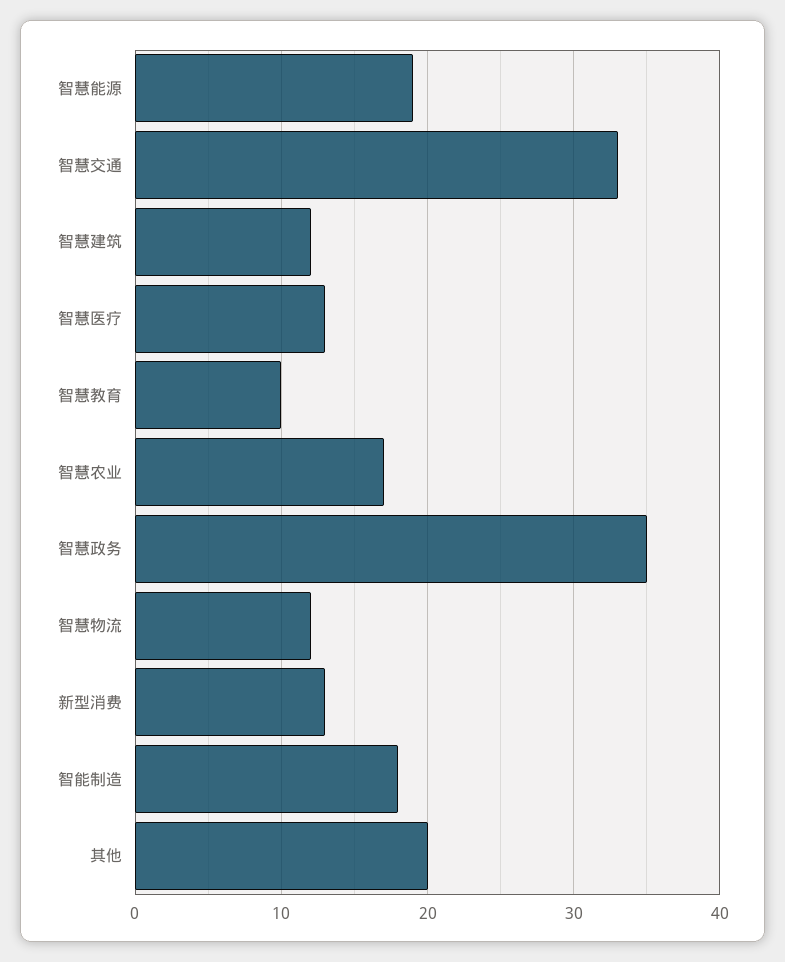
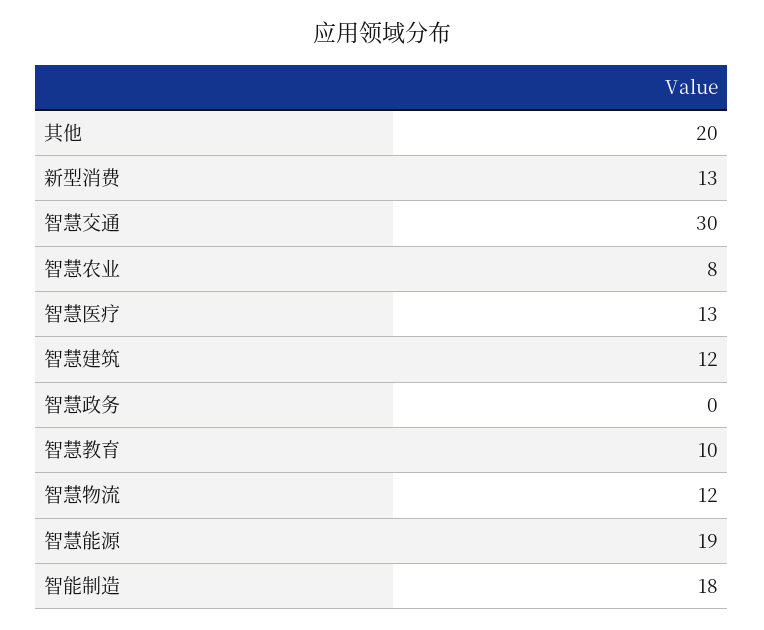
智慧交通: 33 -> 30
智慧农业: 17 -> 8
智慧政务: 35 -> 0

